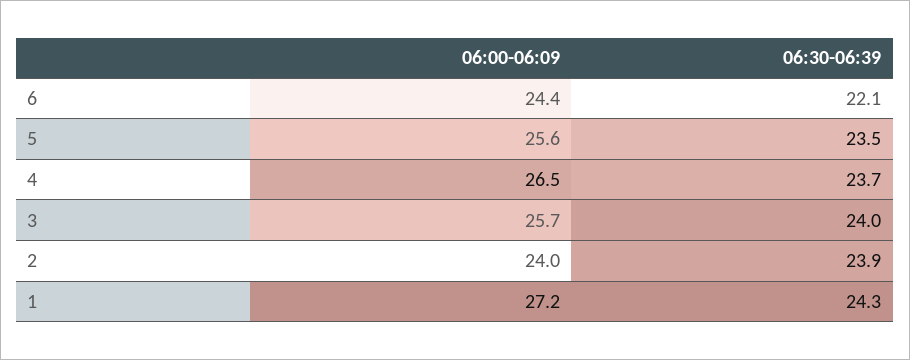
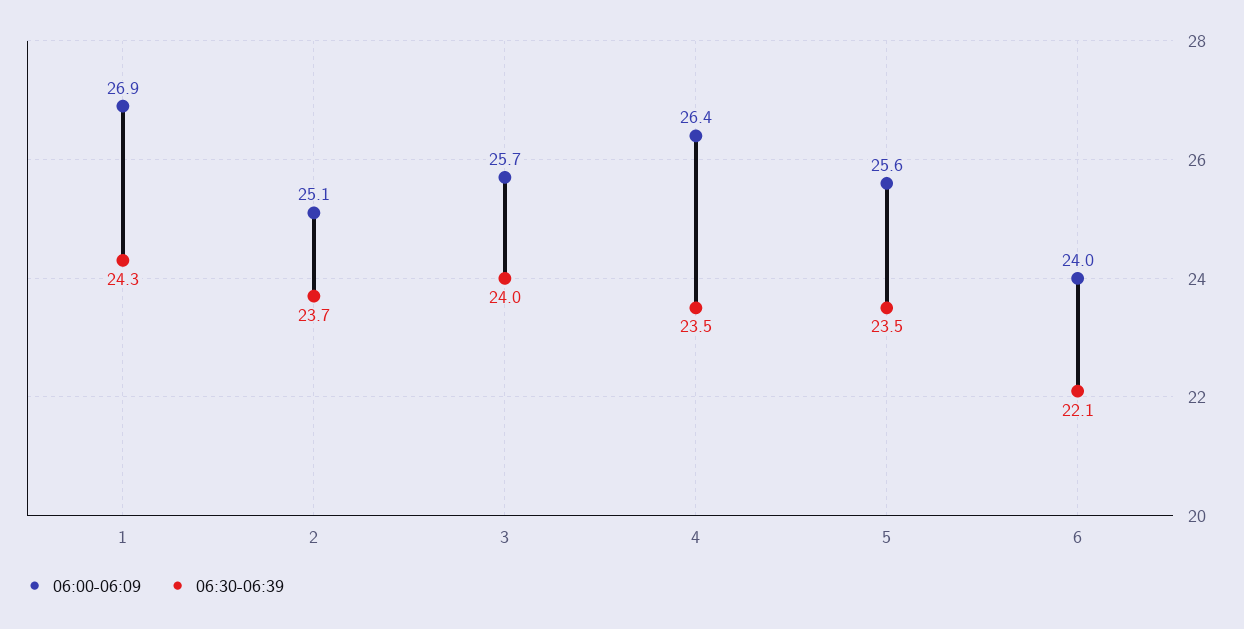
06:00-06:09, 6: 24.4 -> 24
06:00-06:09, 4: 26.5 -> 26.4
06:30-06:39, 4: 23.7 -> 23.5
06:00-06:09, 2: 24 -> 25.1
06:30-06:39, 2: 23.9 -> 23.7
06:00-06:09, 1: 27.2 -> 26.9

